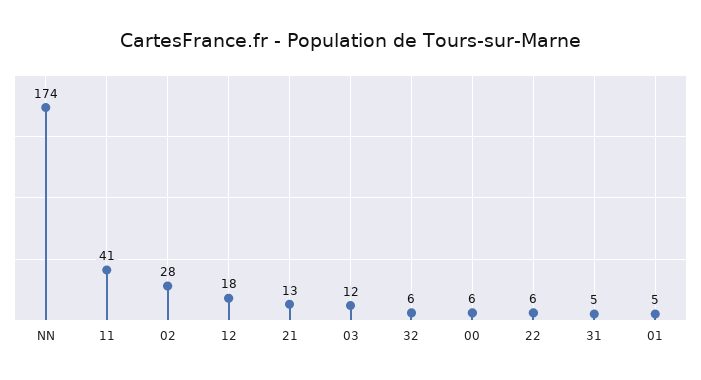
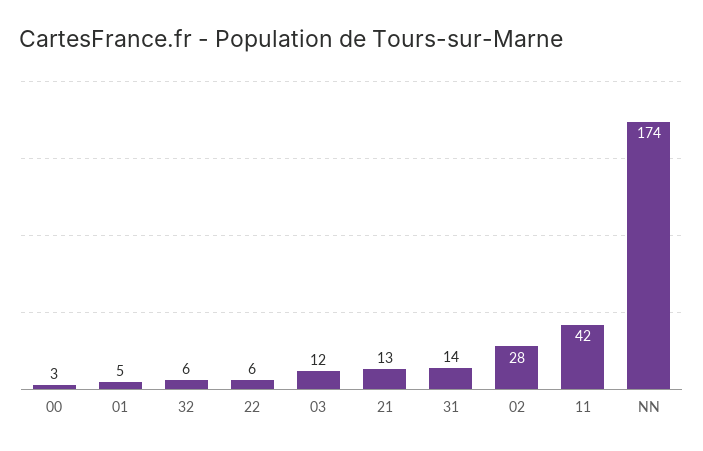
11: 41 -> 42
12: 18 -> none
00: 6 -> 3
31: 5 -> 14

